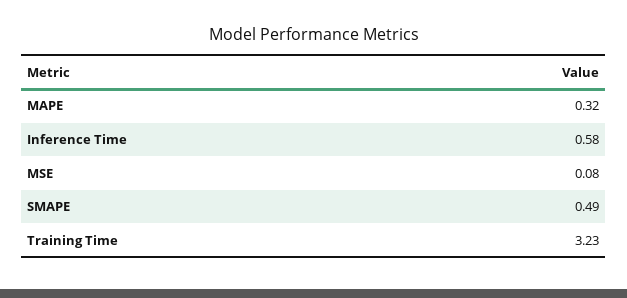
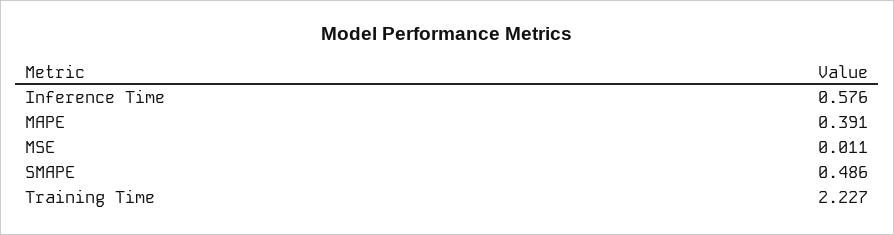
MAPE: 0.32 -> 0.391
MSE: 0.08 -> 0.011
Training Time: 3.23 -> 2.227

